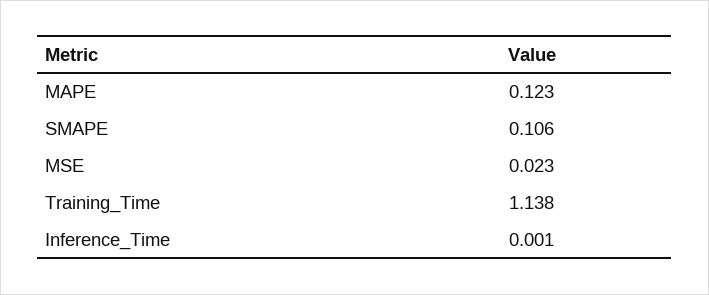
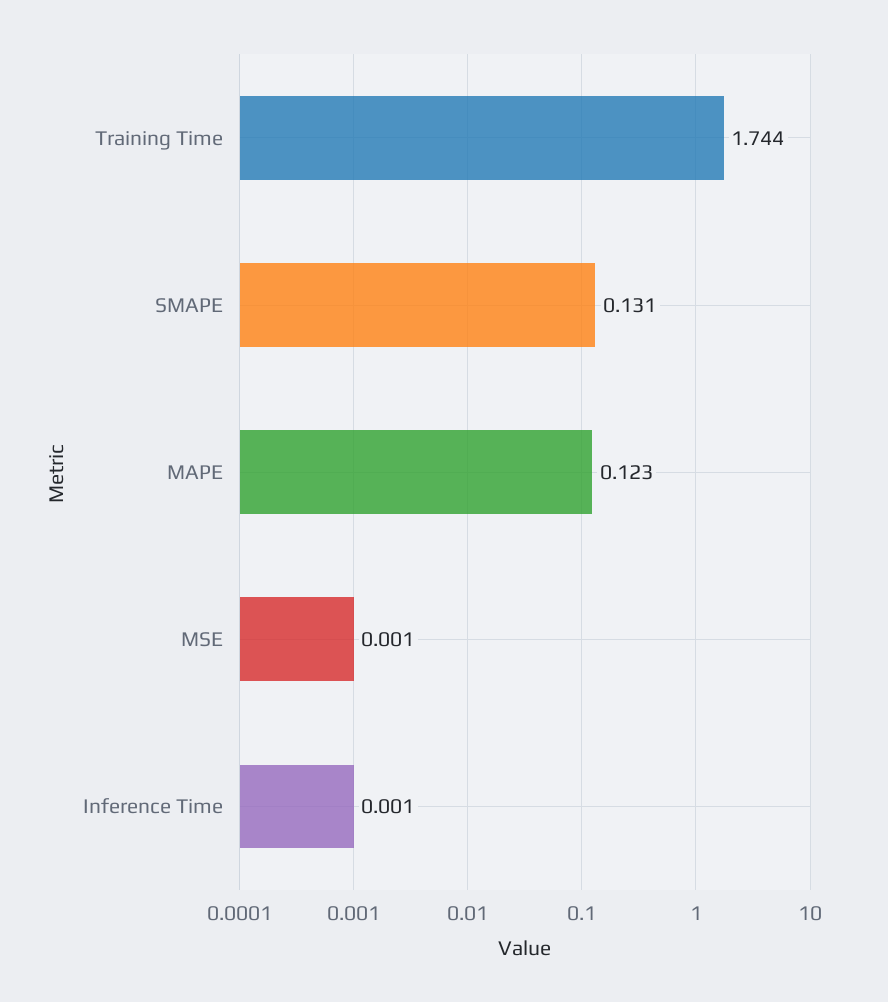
SMAPE: 0.106 -> 0.131
MSE: 0.023 -> 0.001
Training_Time: 1.138 -> 1.744

